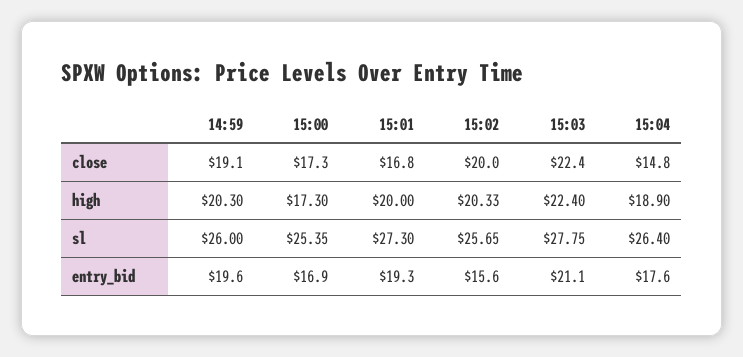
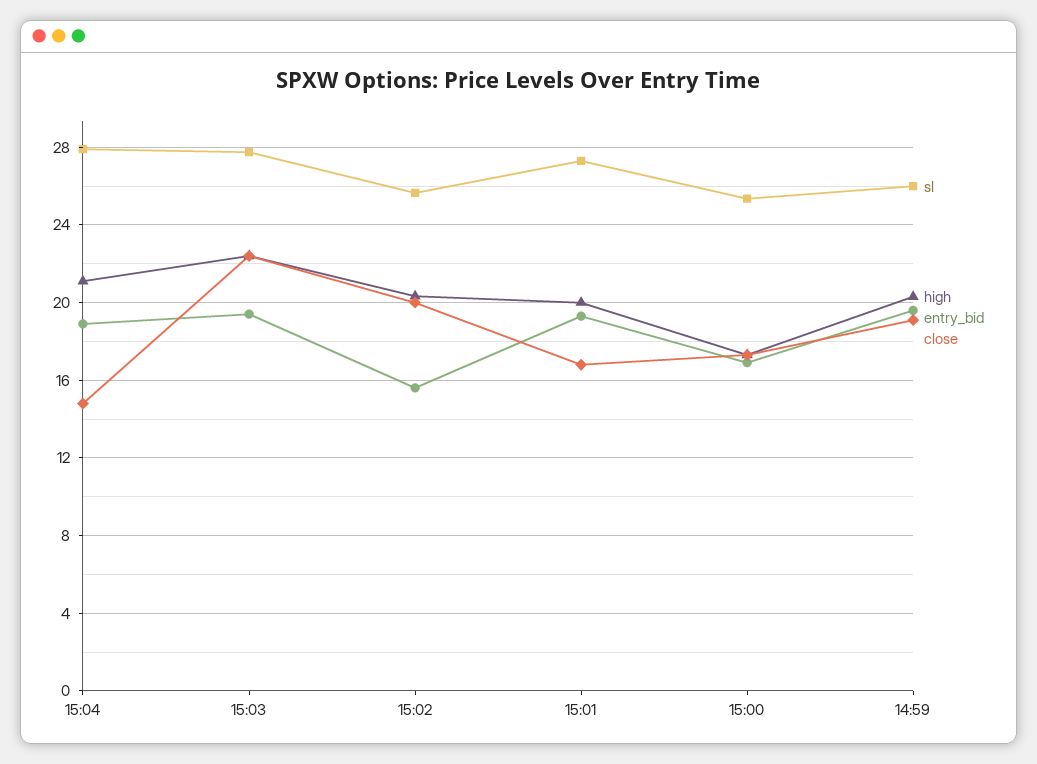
high, 15:04: 18.9 -> 21
sl, 15:04: 26.4 -> 28
entry_bid, 15:03: 21.1 -> 19.5
entry_bid, 15:04: 17.6 -> 19

